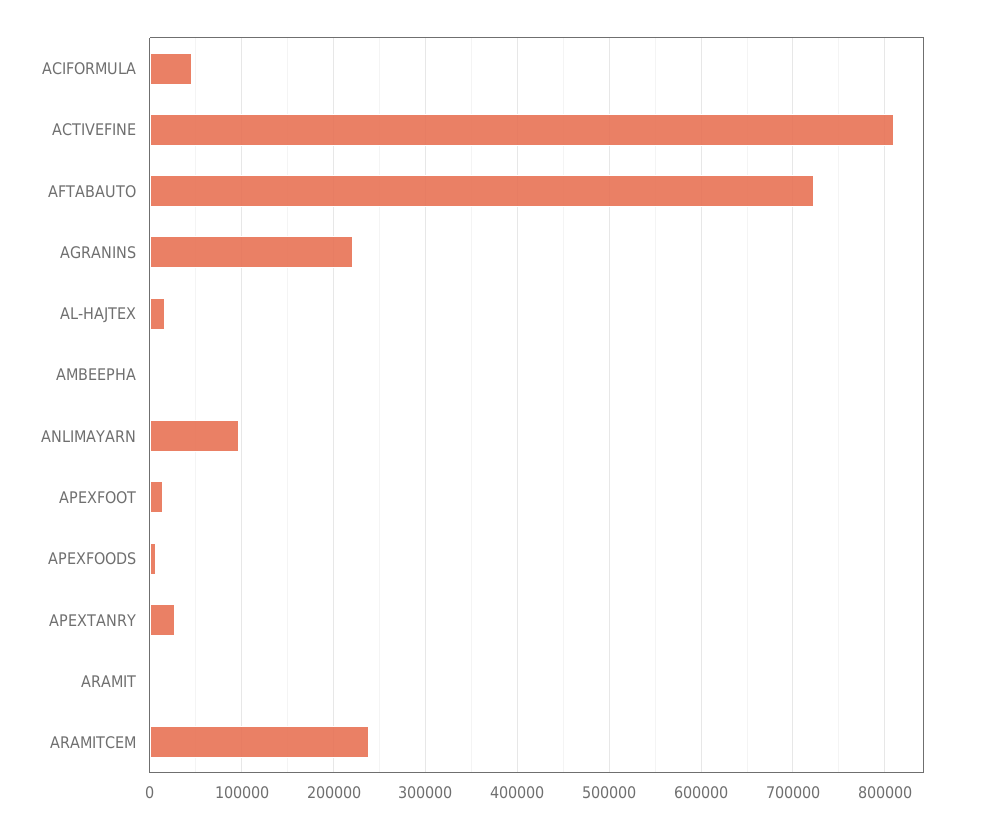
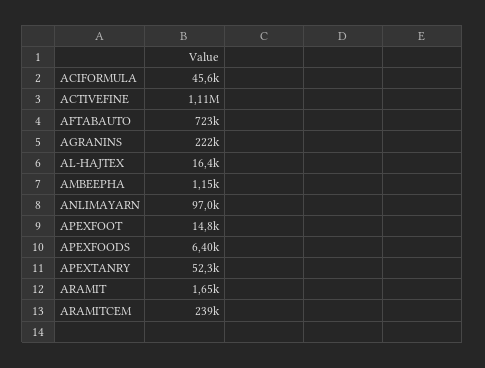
ACTIVEFINE: 810000 -> 1110000
APEXTANRY: 30000 -> 52300

